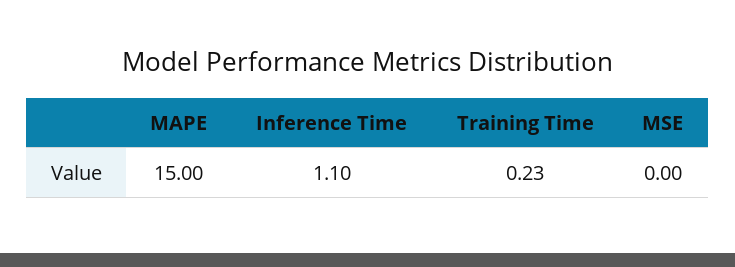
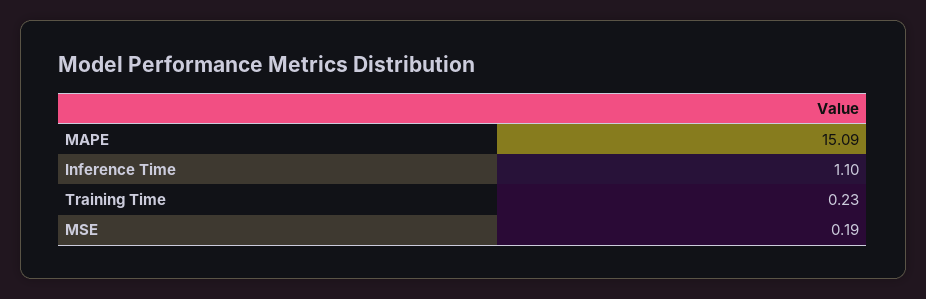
MAPE: 15 -> 15.09
MSE: 0 -> 0.19

